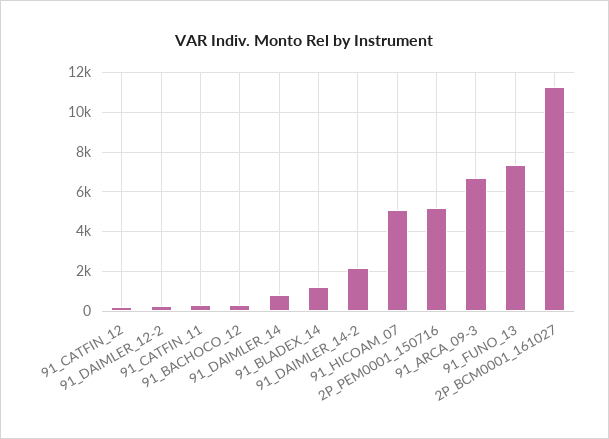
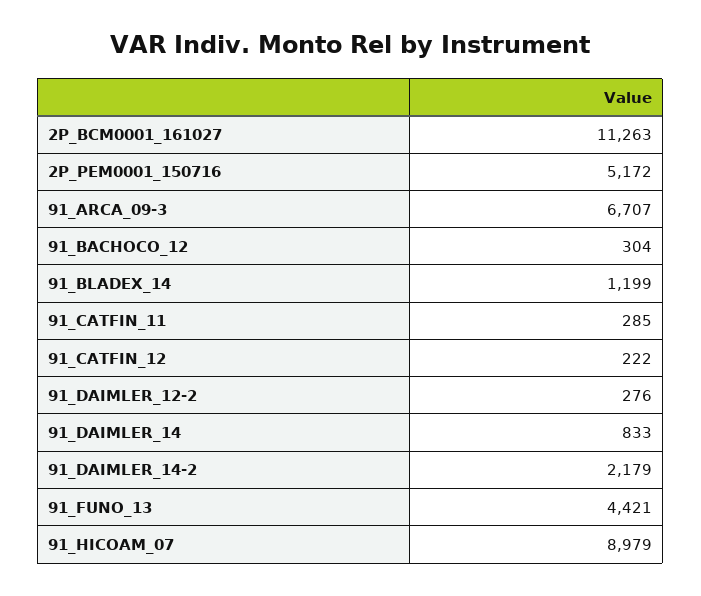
91_HICOAM_07: 5000 -> 8979
91_FUNO_13: 7500 -> 4421

